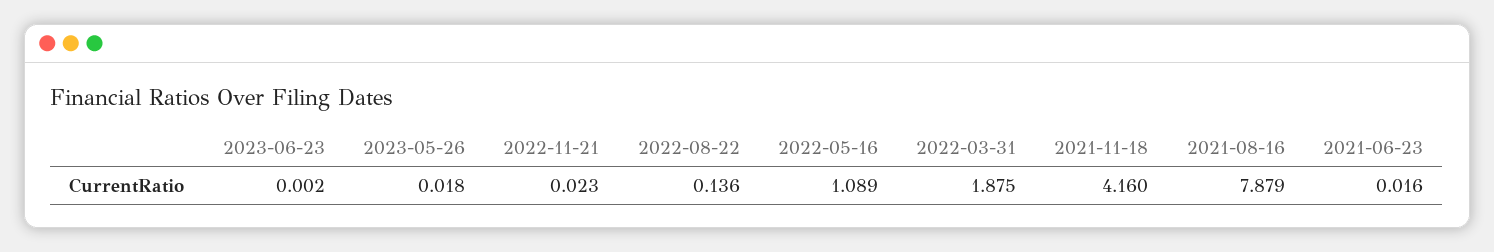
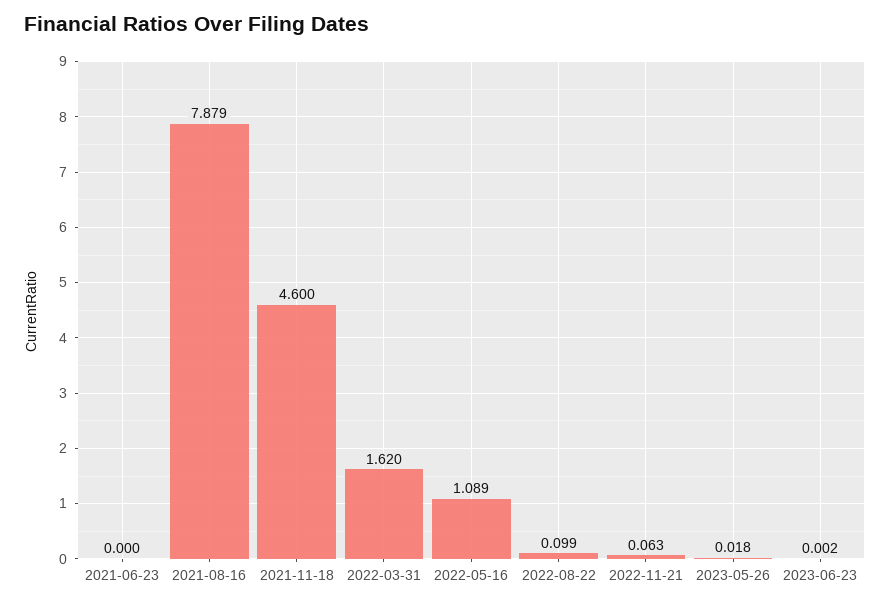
2022-11-21: 0.023 -> 0.063
2022-08-22: 0.136 -> 0.099
2022-03-31: 1.875 -> 1.62
2021-11-18: 4.16 -> 4.6
2021-06-23: 0.016 -> 0

